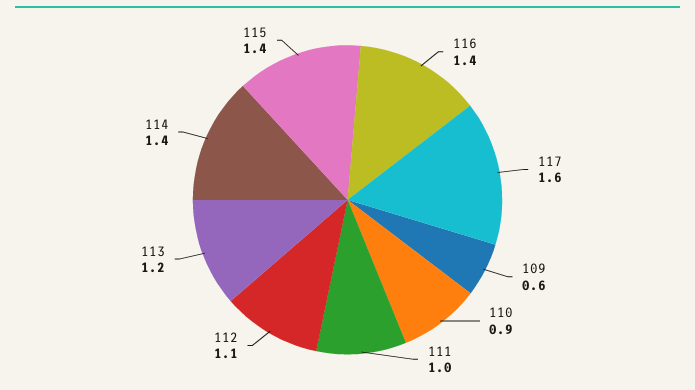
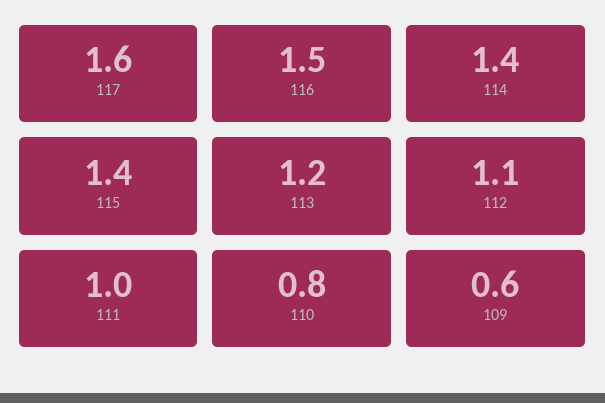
116: 1.4 -> 1.5
110: 0.9 -> 0.8

